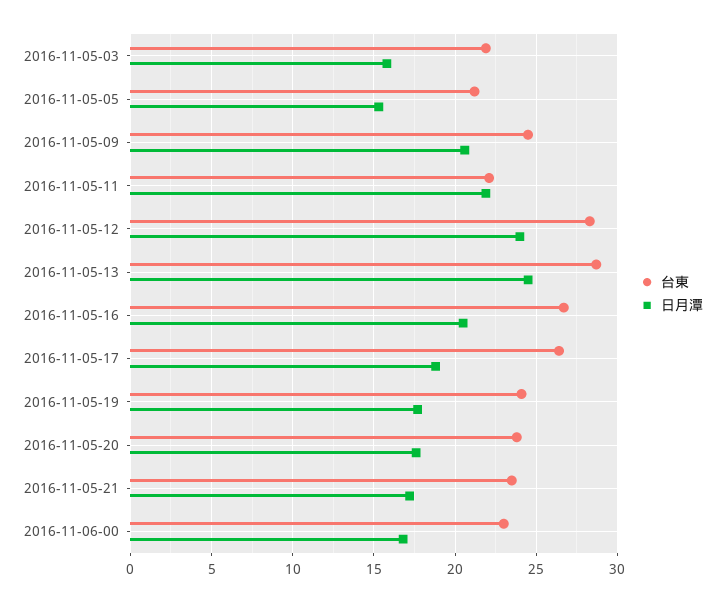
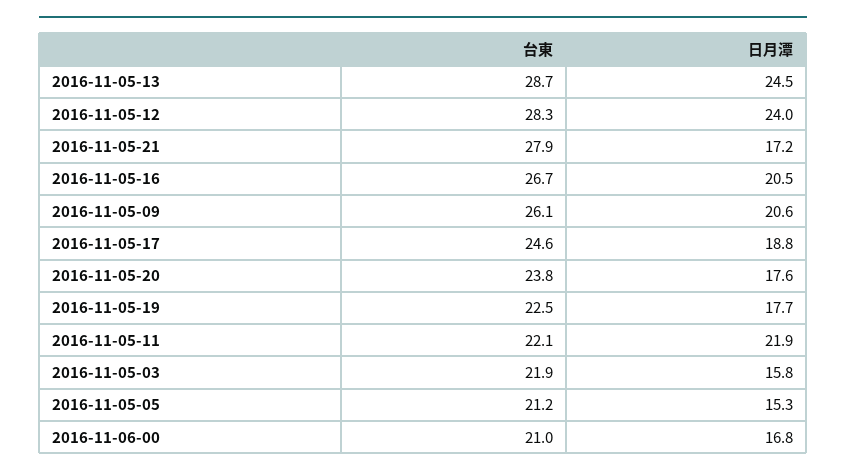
台東, 2016-11-05-09: 24.5 -> 26.1
台東, 2016-11-05-17: 26.5 -> 24.6
台東, 2016-11-05-19: 24 -> 22.5
台東, 2016-11-05-21: 23.5 -> 27.9
台東, 2016-11-06-00: 23 -> 21

